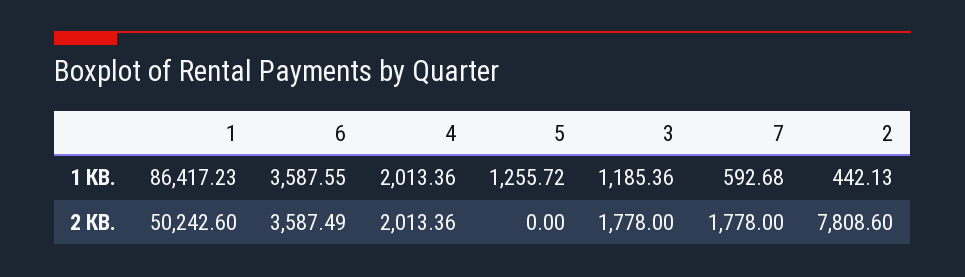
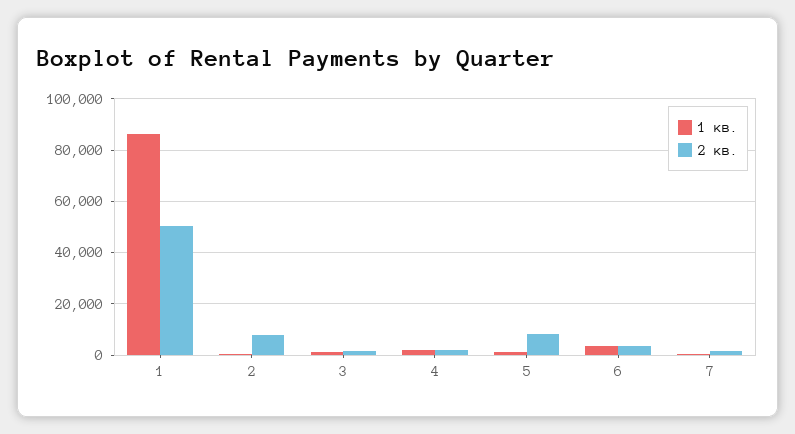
2 КВ., 5: 0 -> 7500

